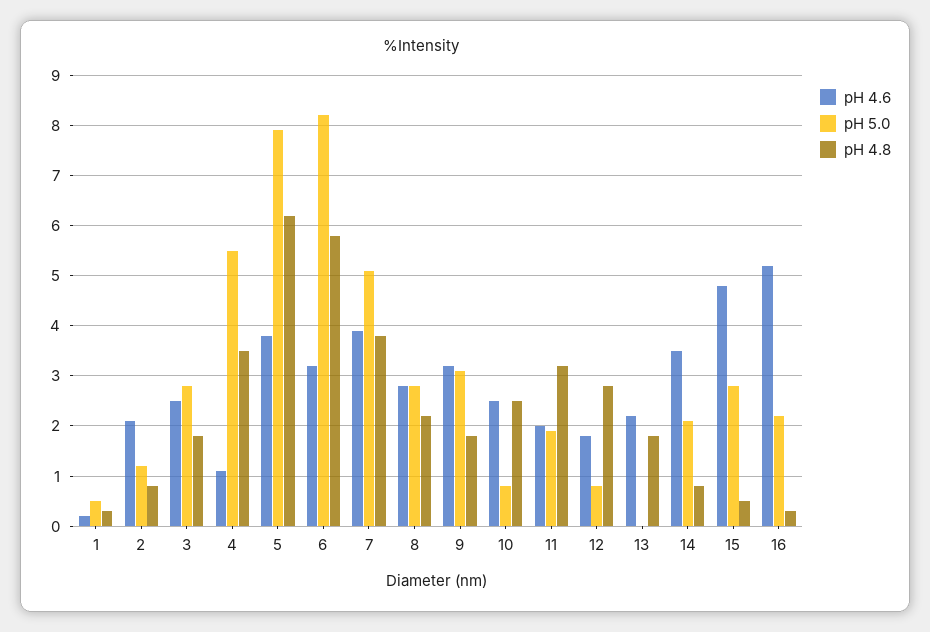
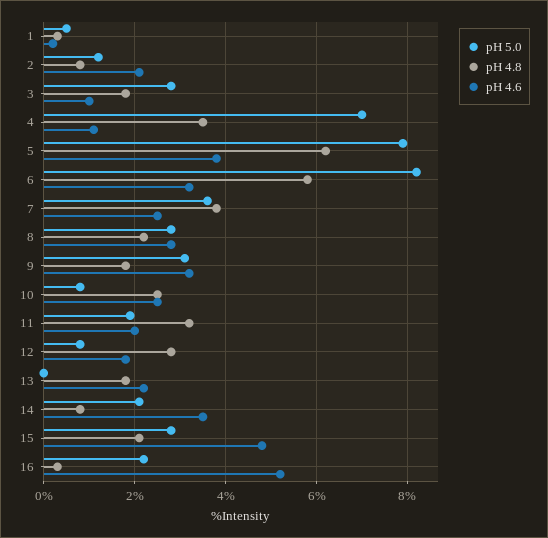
pH 4.6, 3: 2.5 -> 1
pH 5.0, 4: 5.5 -> 7
pH 4.6, 7: 4 -> 2.5
pH 5.0, 7: 5 -> 3.5
pH 4.8, 15: 0.5 -> 2

